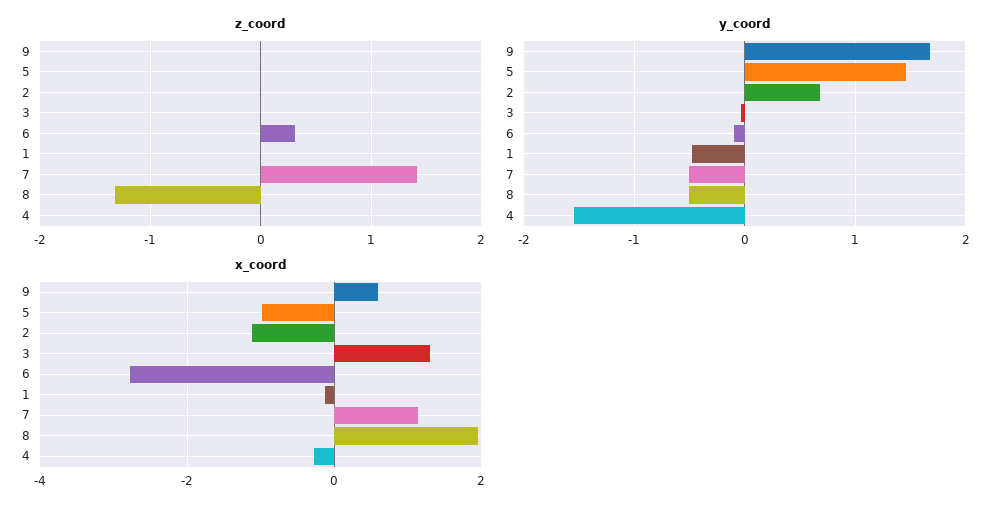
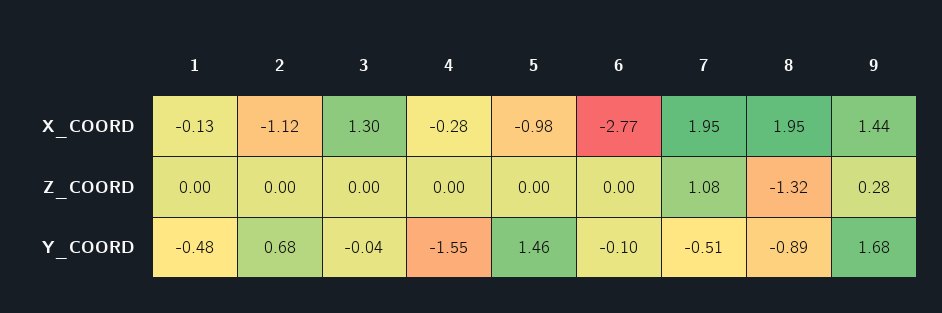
z_coord, 9: 0 -> 0.28
z_coord, 6: 0.3 -> 0
z_coord, 7: 1.4 -> 1.08
y_coord, 8: -0.5 -> -0.89
x_coord, 9: 0.6 -> 1.44
x_coord, 7: 1.2 -> 1.95

